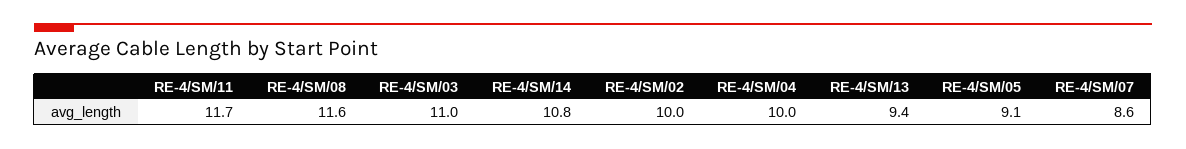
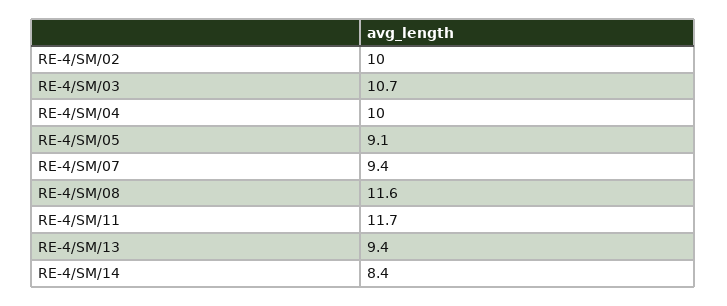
RE-4/SM/03: 11 -> 10.7
RE-4/SM/14: 10.8 -> 8.4
RE-4/SM/07: 8.6 -> 9.4

